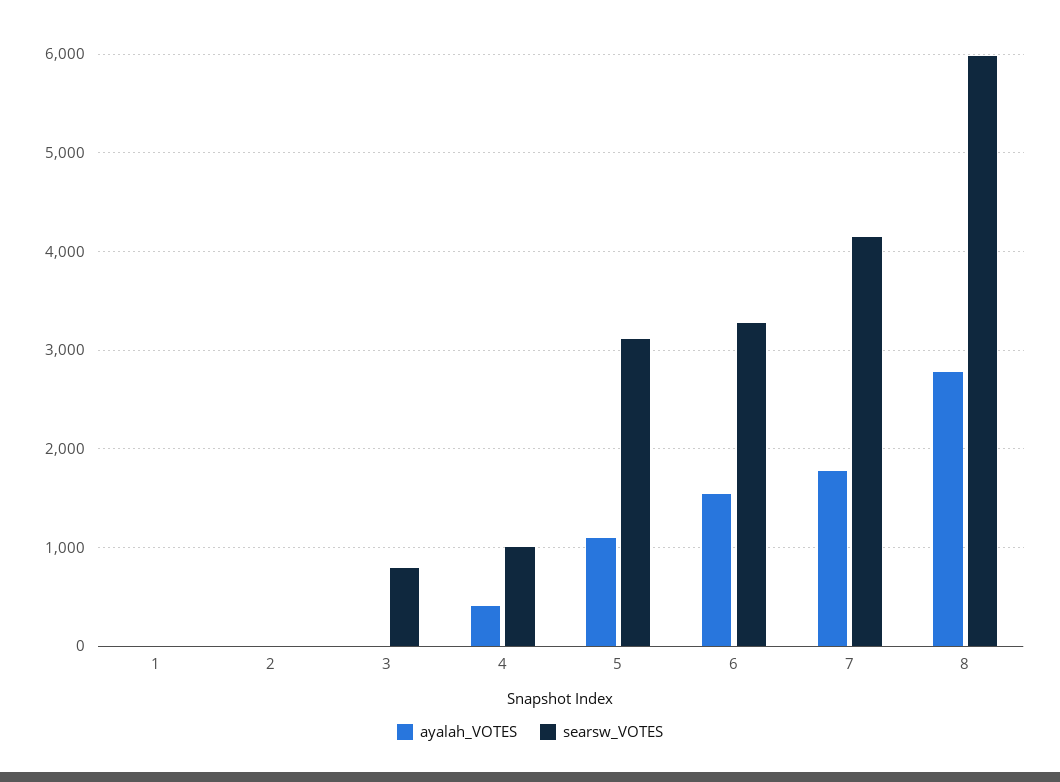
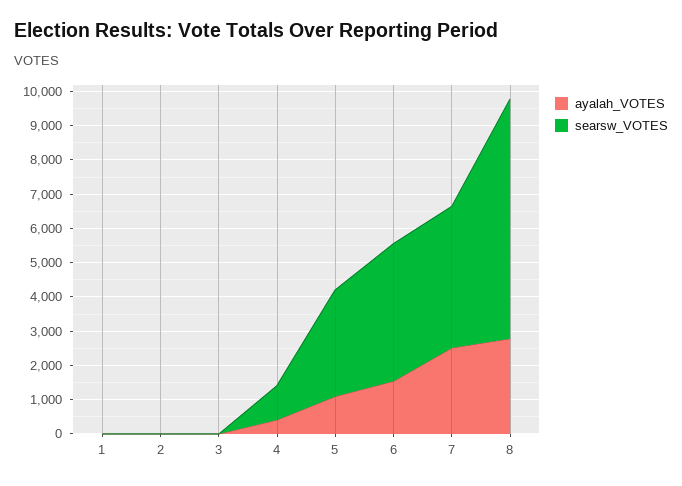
searsw_VOTES, 3: 800 -> 0
searsw_VOTES, 6: 3300 -> 4000
ayalah_VOTES, 7: 1800 -> 2500
searsw_VOTES, 8: 6000 -> 7000

